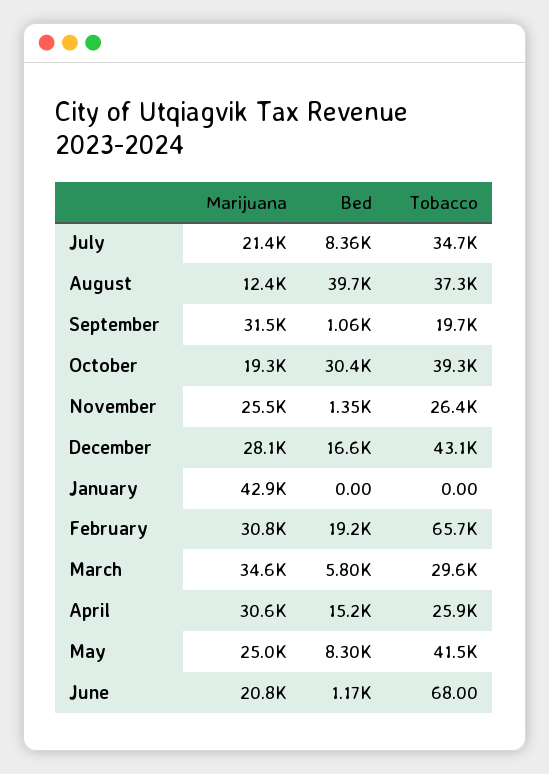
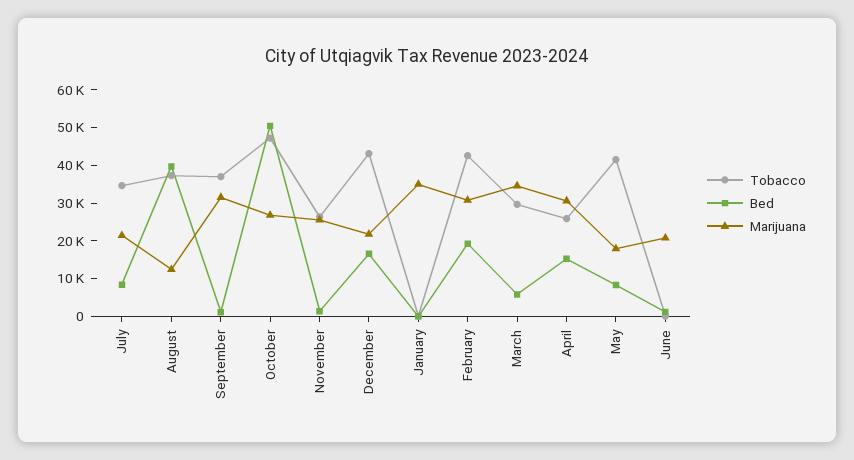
Tobacco, September: 19700 -> 37500
Marijuana, October: 19300 -> 27500
Bed, October: 30400 -> 50000
Tobacco, October: 39300 -> 47500
Marijuana, December: 28100 -> 22500
Marijuana, January: 42900 -> 35000
Tobacco, February: 65700 -> 42500
Marijuana, May: 25000 -> 17500

